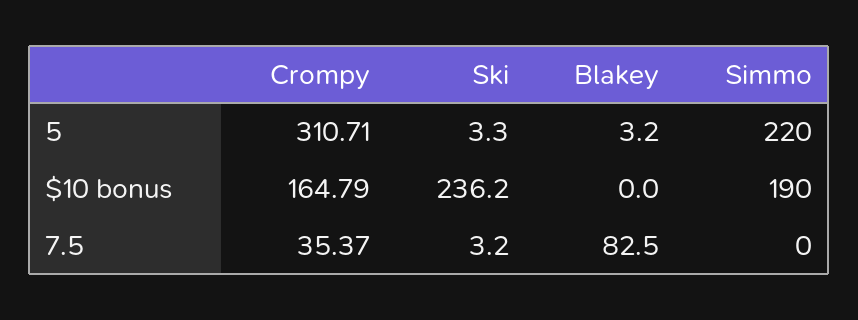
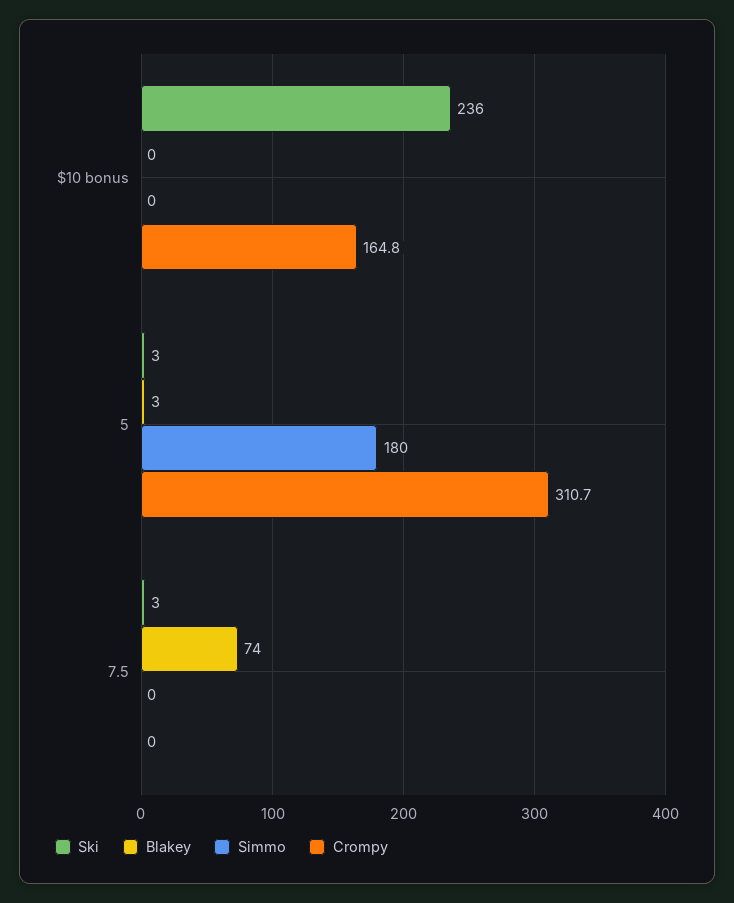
Simmo, 5: 220 -> 180
Simmo, $10 bonus: 190 -> 0
Crompy, 7.5: 35.37 -> 0
Blakey, 7.5: 82.5 -> 74

